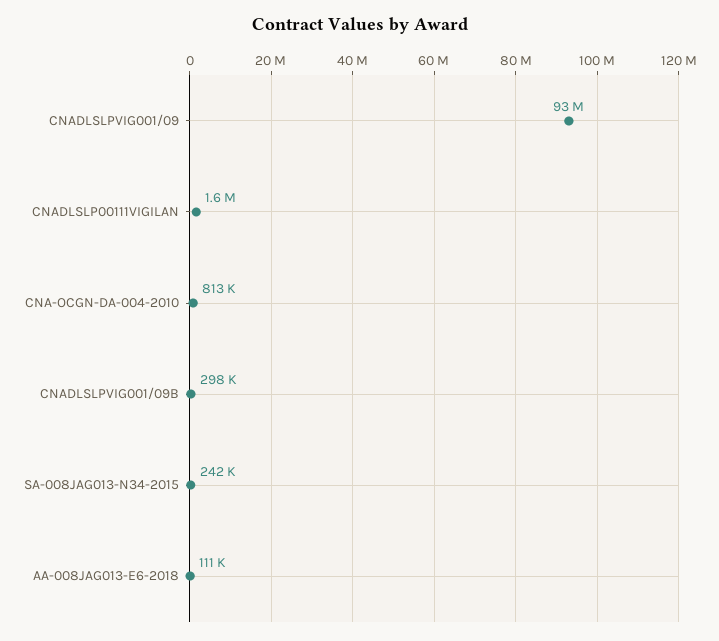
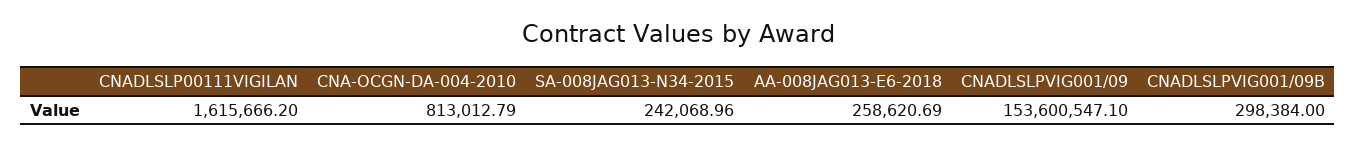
CNADLSLPVIG001/09: 93000000 -> 153600547.1
AA-008JAG013-E6-2018: 111000 -> 258620.69

